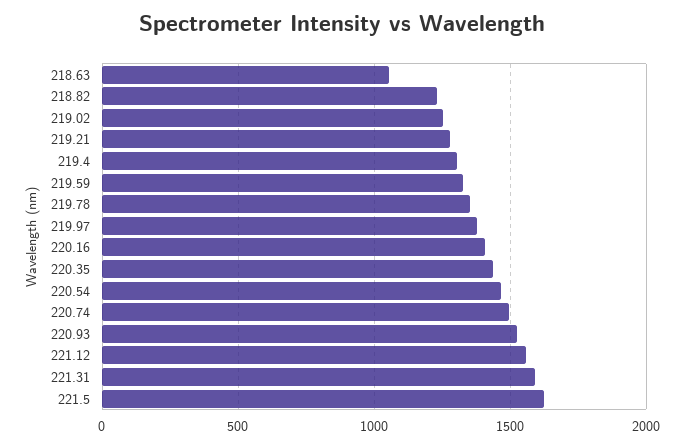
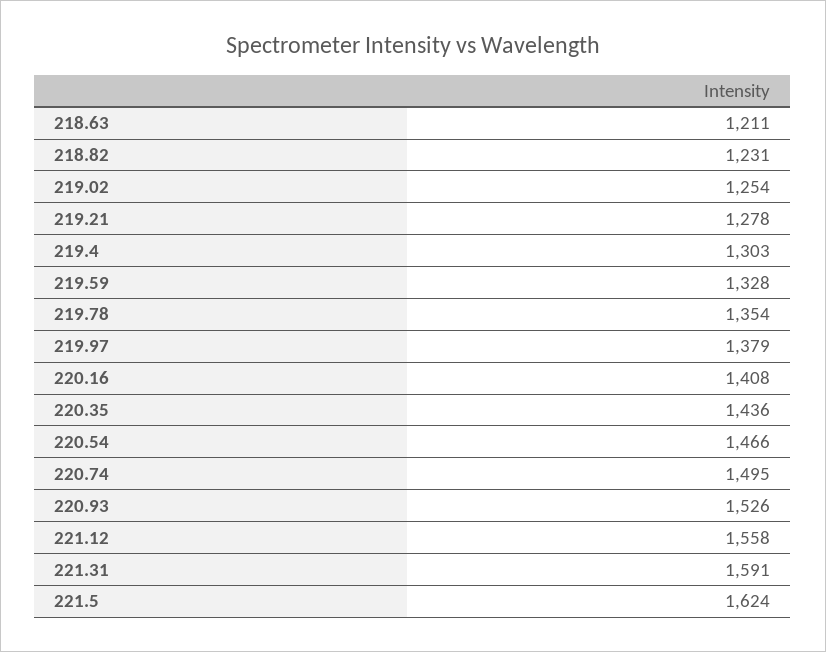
218.63: 1050 -> 1211

